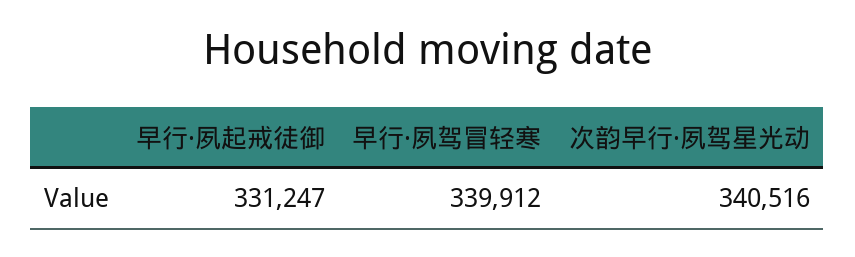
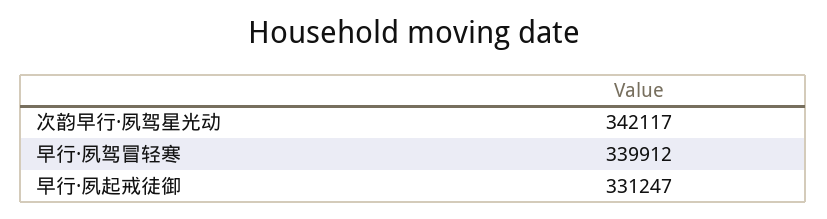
次韵早行·夙驾星光动: 340516 -> 342117

